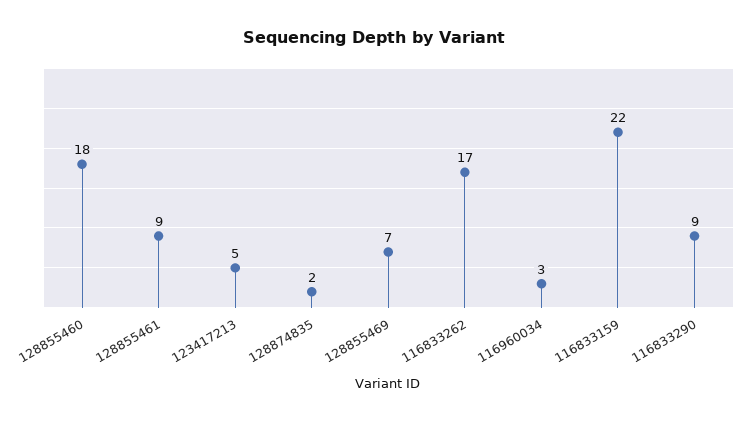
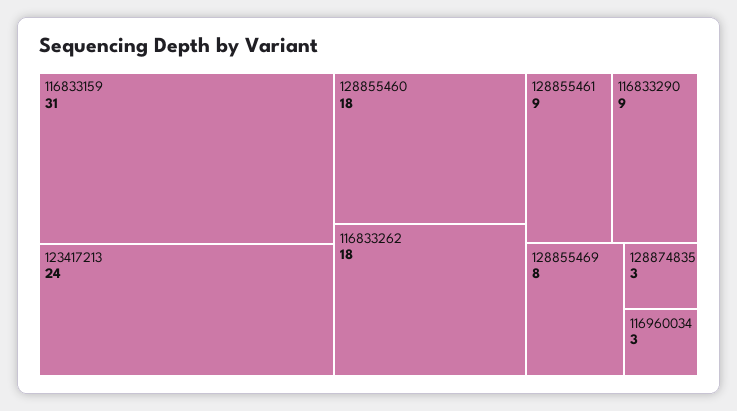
123417213: 5 -> 24
128874835: 2 -> 3
128855469: 7 -> 8
116833262: 17 -> 18
116833159: 22 -> 31

